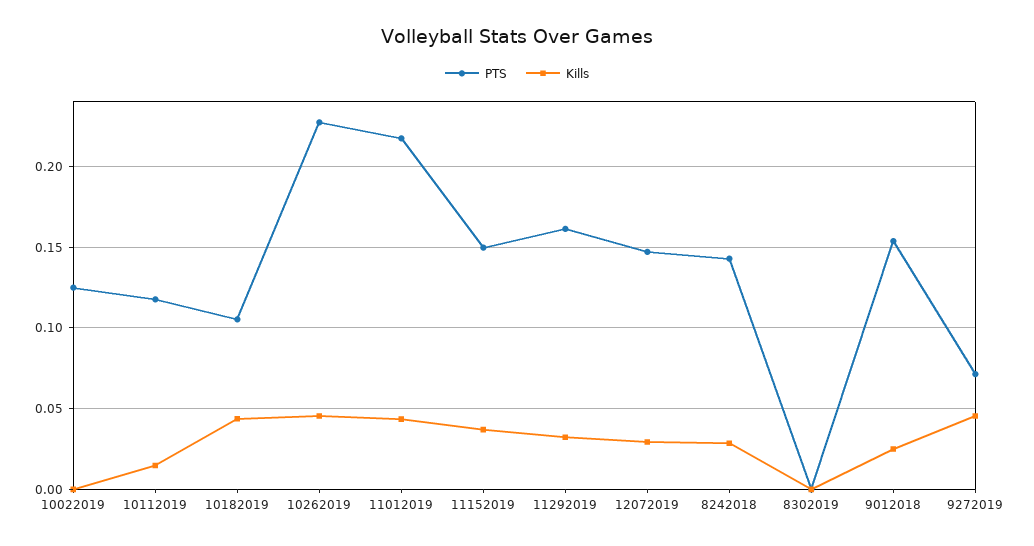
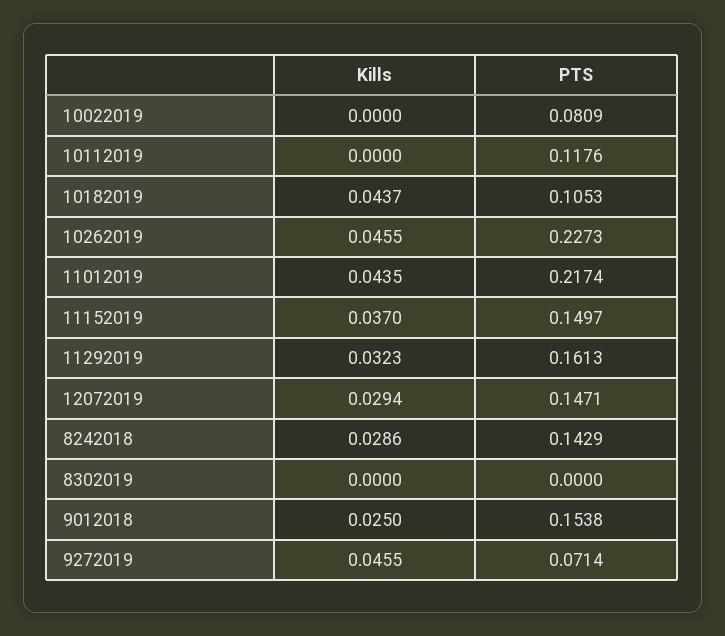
PTS, 10022019: 0.125 -> 0.0809
Kills, 10112019: 0.015 -> 0

